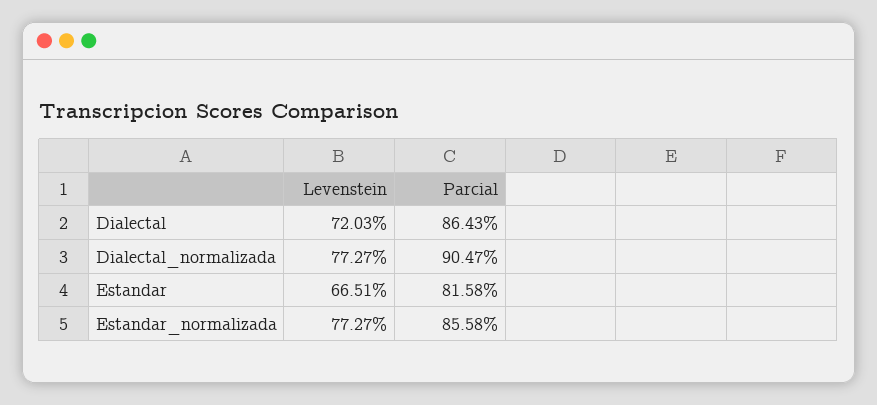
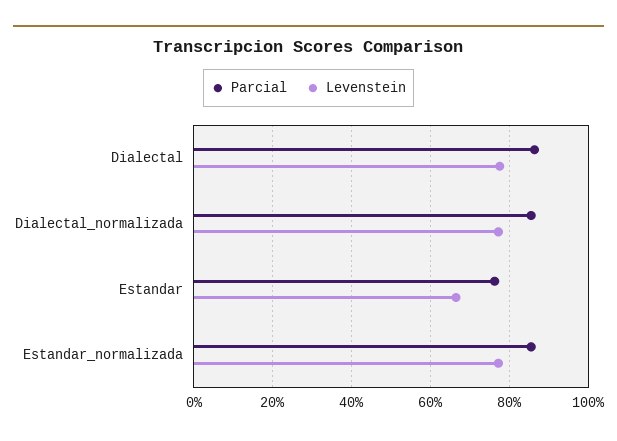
Levenstein, Dialectal: 72.03 -> 78
Parcial, Dialectal_normalizada: 90.47 -> 86
Parcial, Estandar: 81.58 -> 76

